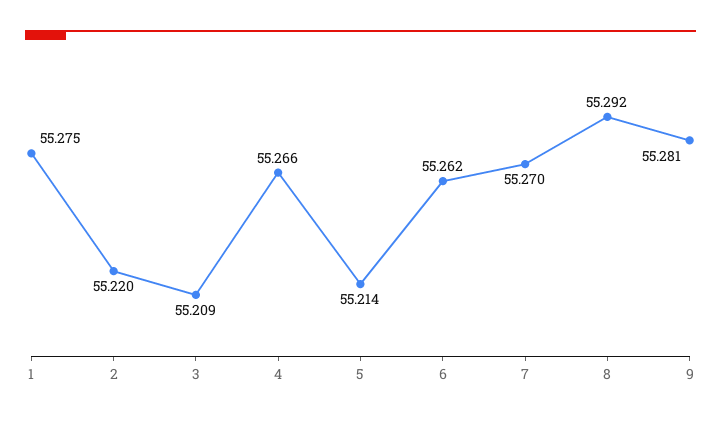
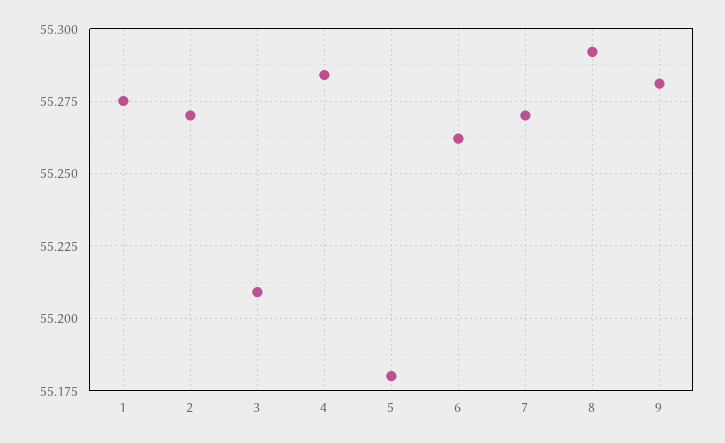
2: 55.22 -> 55.27
4: 55.266 -> 55.285
5: 55.214 -> 55.18

